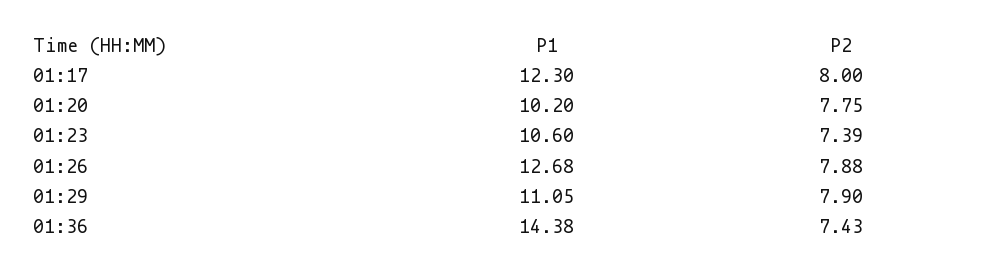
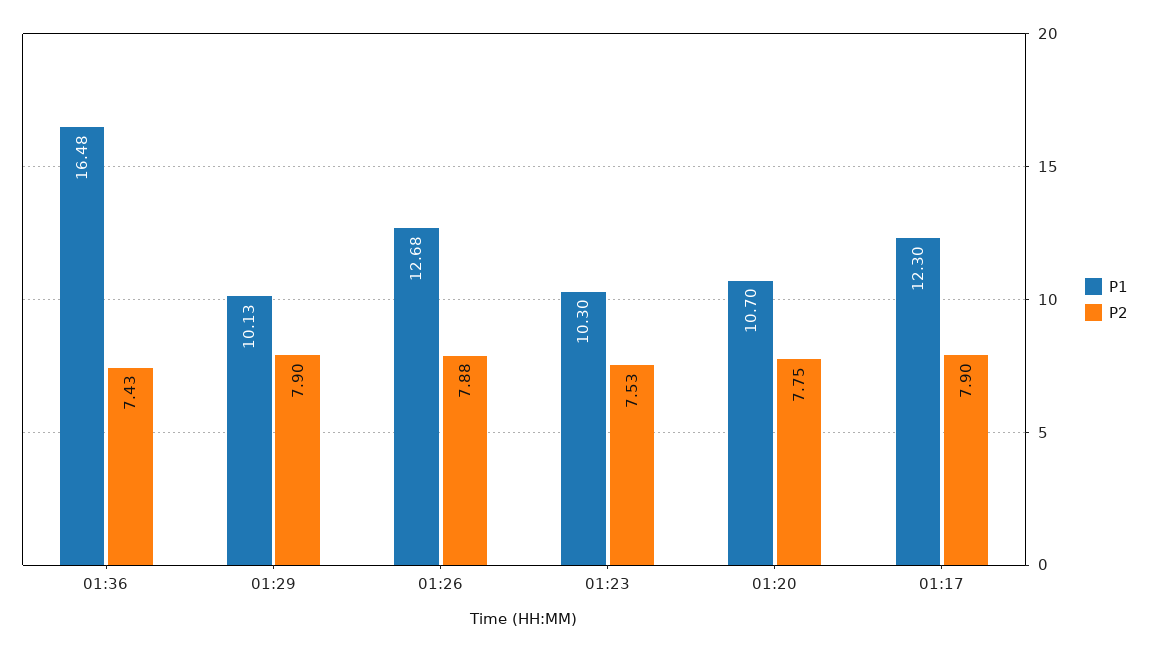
P2, 01:17: 8 -> 7.9
P1, 01:20: 10.2 -> 10.7
P1, 01:23: 10.6 -> 10.3
P2, 01:23: 7.39 -> 7.53
P1, 01:29: 11.05 -> 10.13
P1, 01:36: 14.38 -> 16.48

